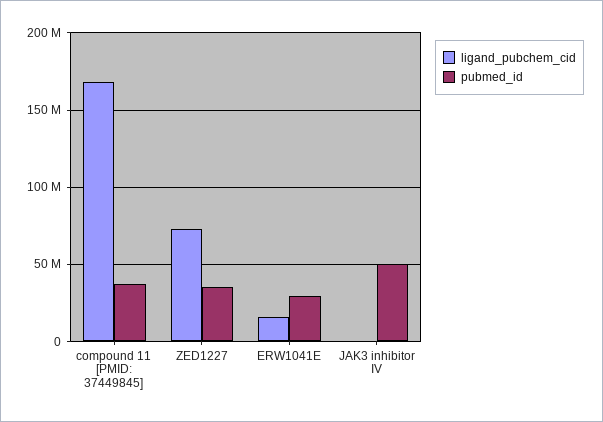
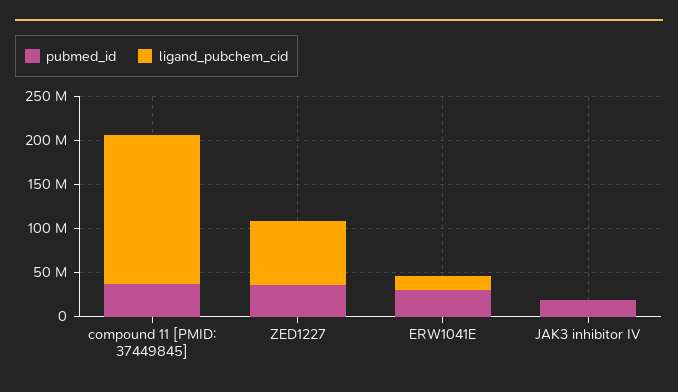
pubmed_id, JAK3 inhibitor IV: 50000000 -> 20000000

